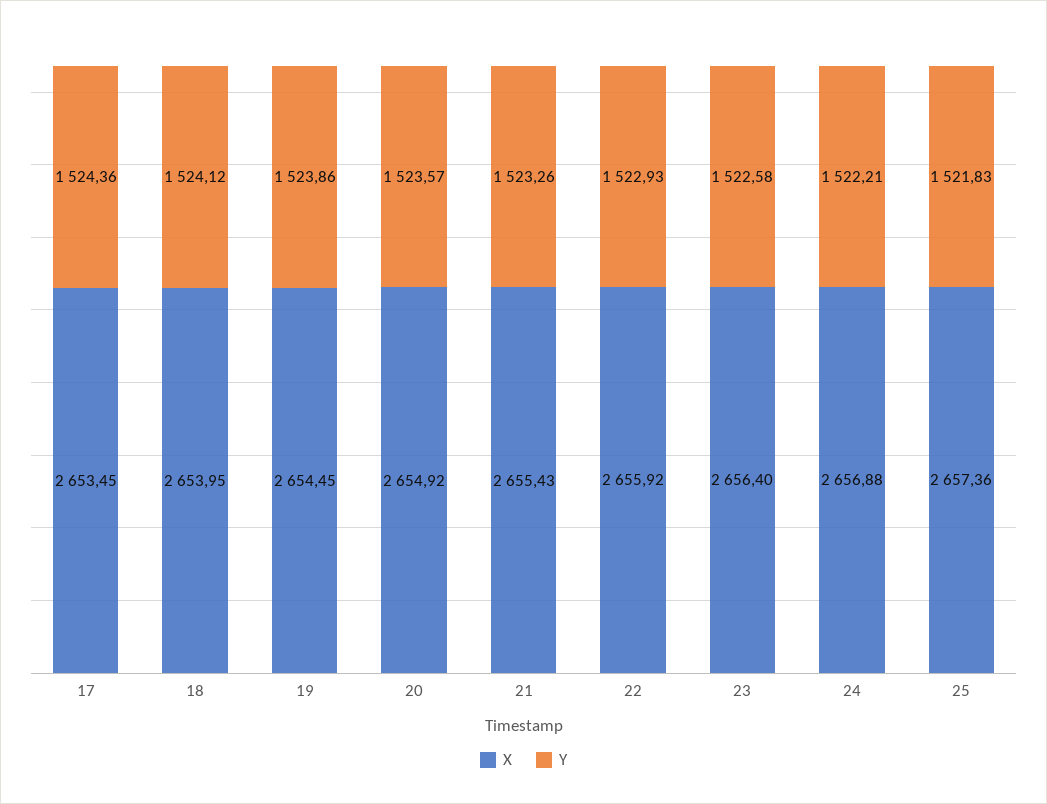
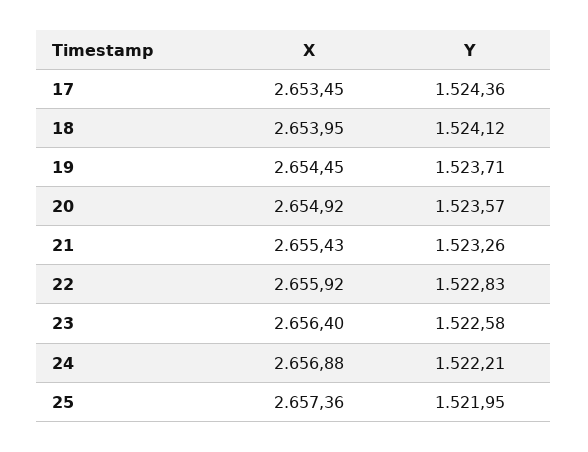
Y, 19: 1523.86 -> 1523.71
Y, 22: 1522.93 -> 1522.83
Y, 25: 1521.83 -> 1521.95

